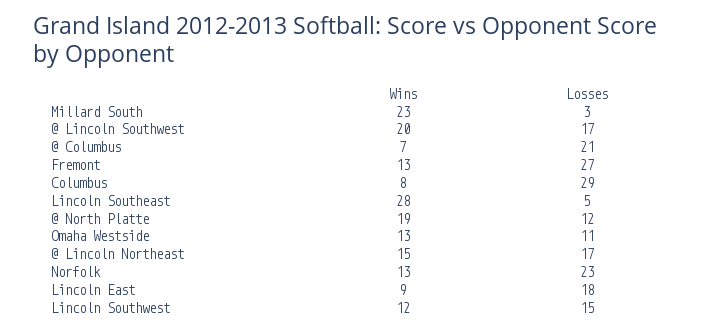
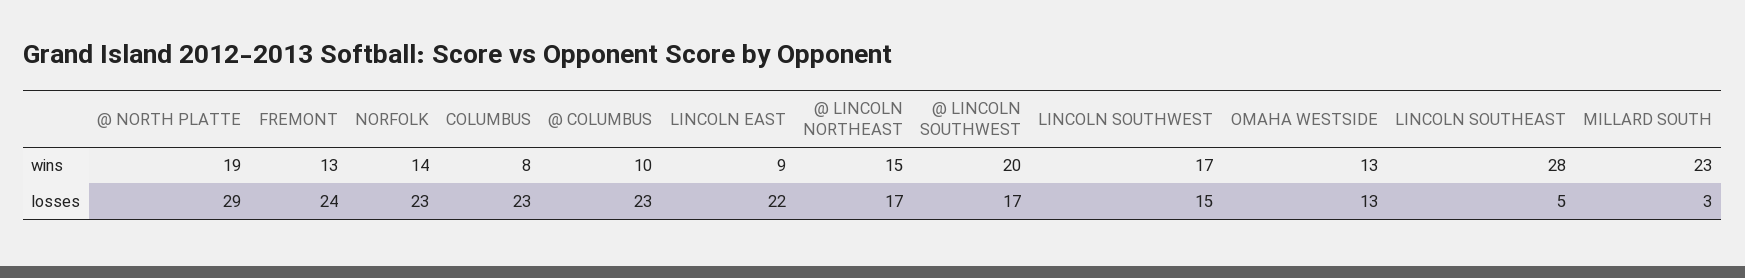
Wins, @ Columbus: 7 -> 10
Losses, @ Columbus: 21 -> 23
Losses, Fremont: 27 -> 24
Losses, Columbus: 29 -> 23
Losses, @ North Platte: 12 -> 29
Losses, Omaha Westside: 11 -> 13
Wins, Norfolk: 13 -> 14
Losses, Lincoln East: 18 -> 22
Wins, Lincoln Southwest: 12 -> 17

